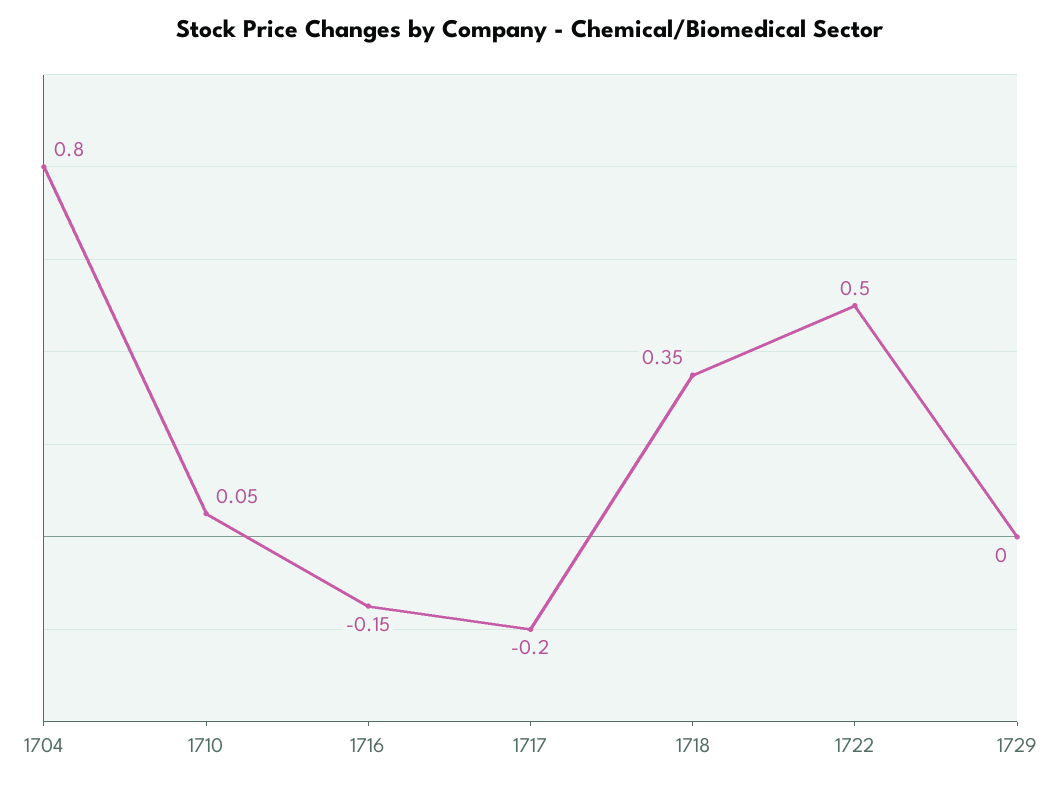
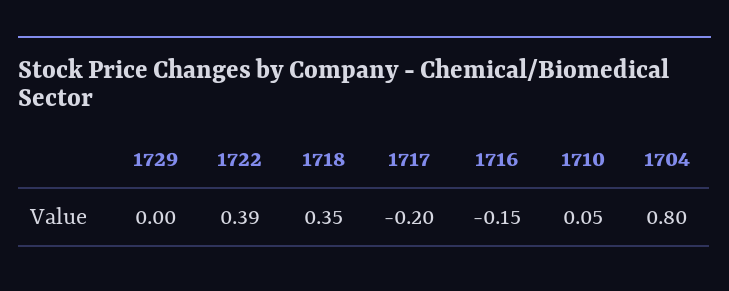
1722: 0.5 -> 0.39

